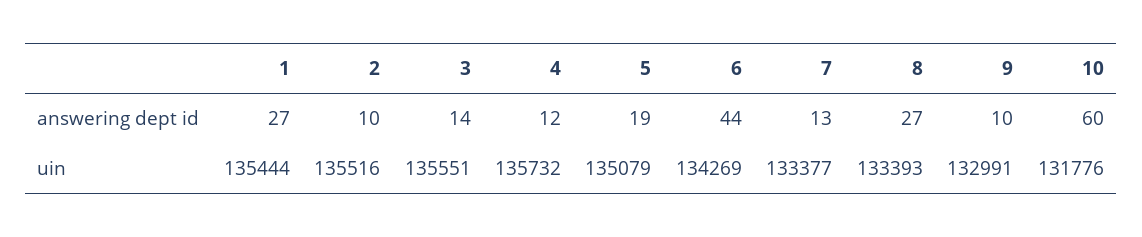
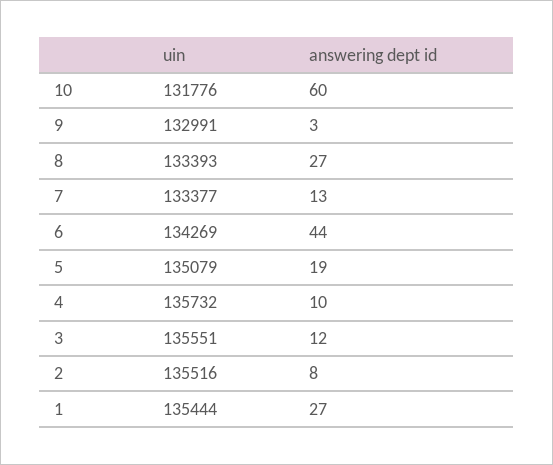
2, answering dept id: 10 -> 8
3, answering dept id: 14 -> 12
4, answering dept id: 12 -> 10
9, answering dept id: 10 -> 3

